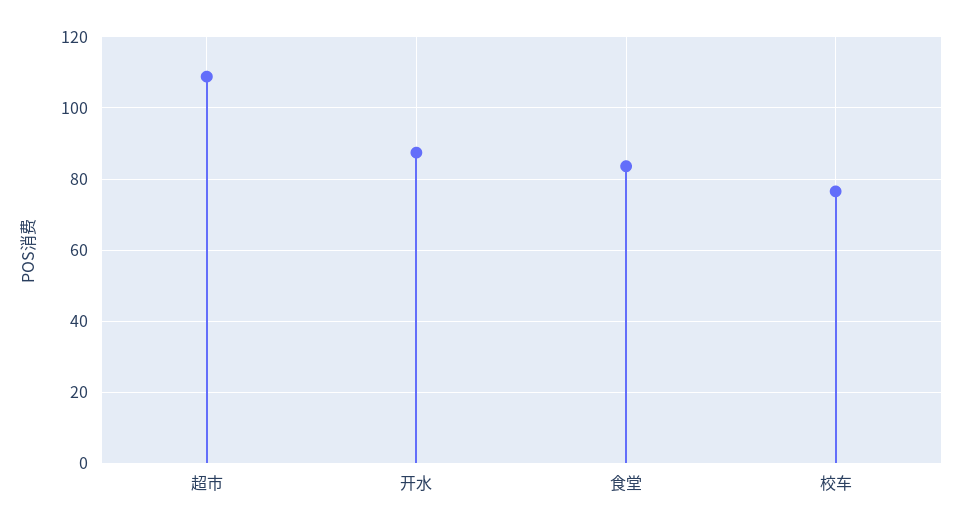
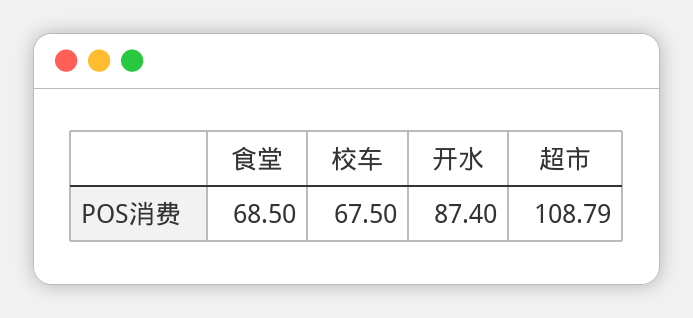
食堂: 84 -> 68.5
校车: 76 -> 67.5

